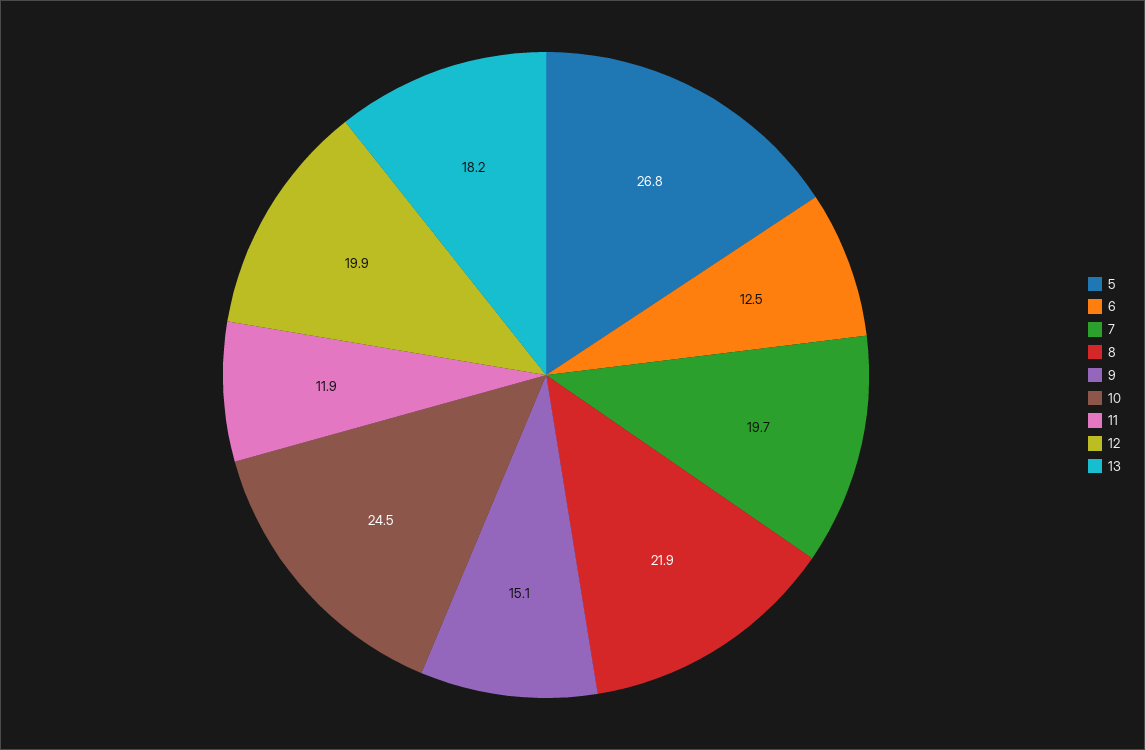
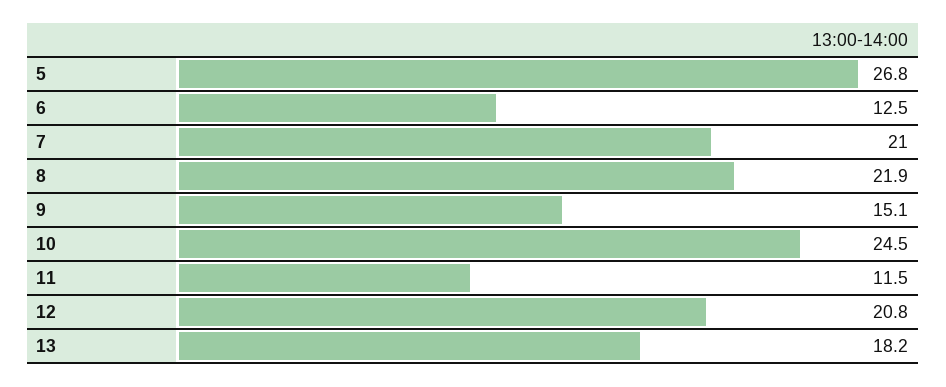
7: 19.7 -> 21
11: 11.9 -> 11.5
12: 19.9 -> 20.8

